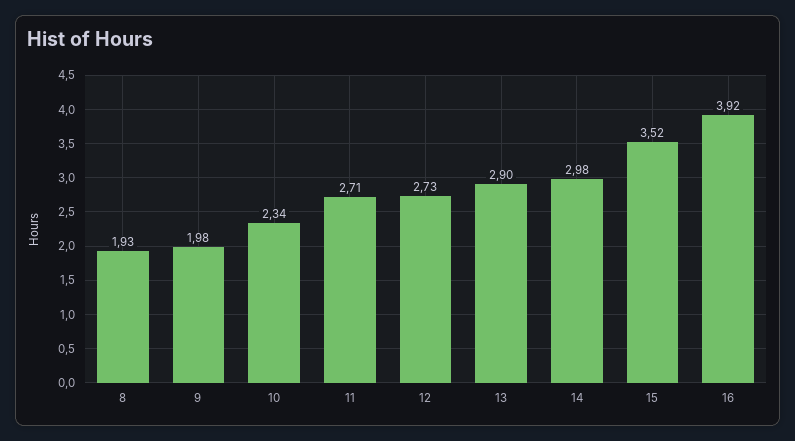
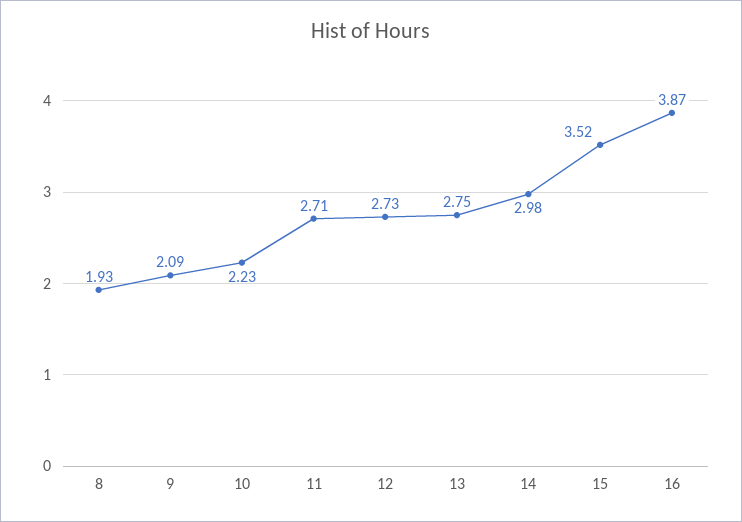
9: 1.98 -> 2.09
10: 2.34 -> 2.23
13: 2.9 -> 2.75
16: 3.92 -> 3.87

